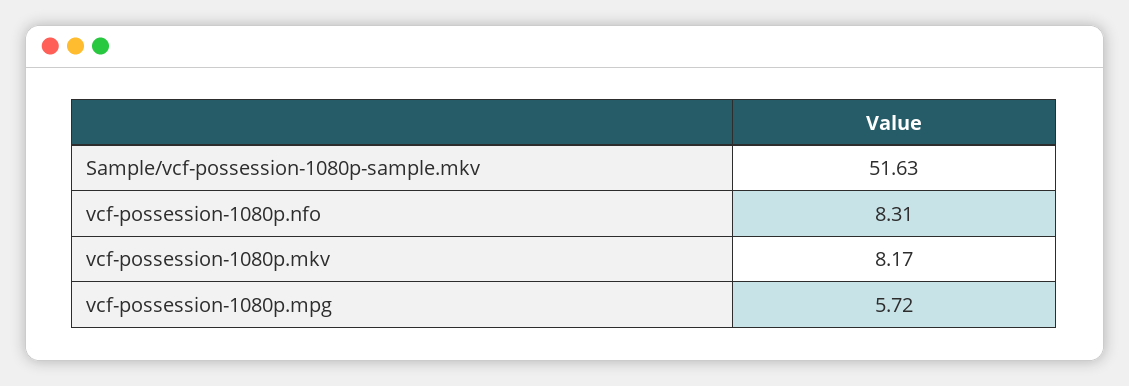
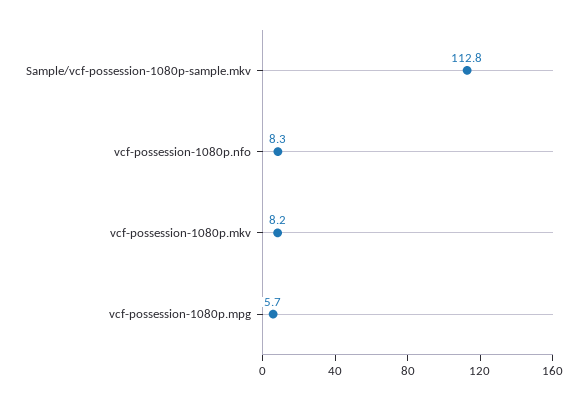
Sample/vcf-possession-1080p-sample.mkv: 51.63 -> 112.8

